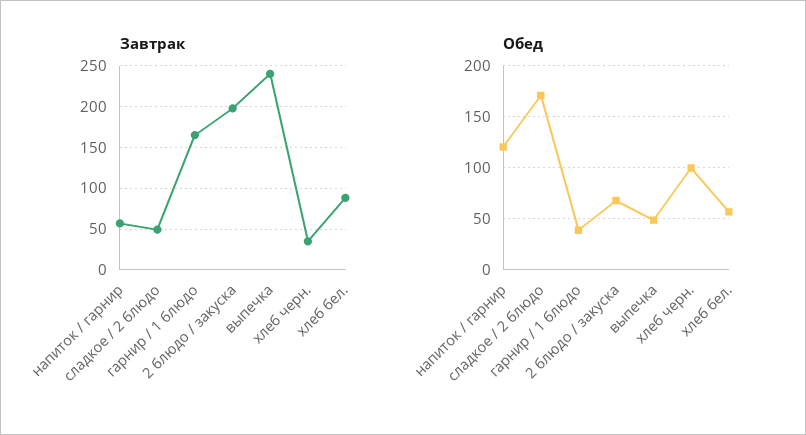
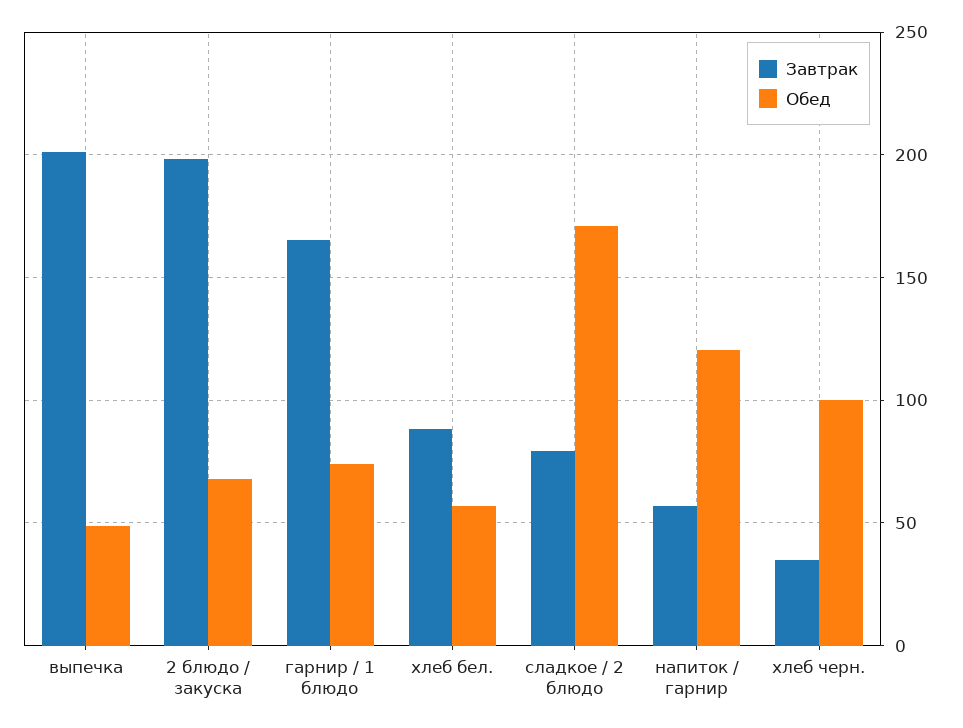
Завтрак, сладкое / 2 блюдо: 50 -> 80
Завтрак, выпечка: 240 -> 200
Обед, гарнир / 1 блюдо: 40 -> 75

